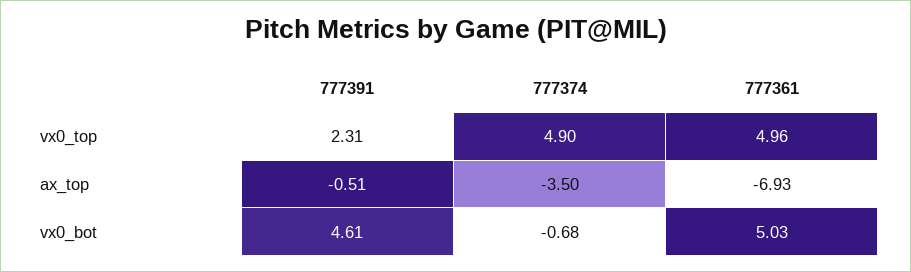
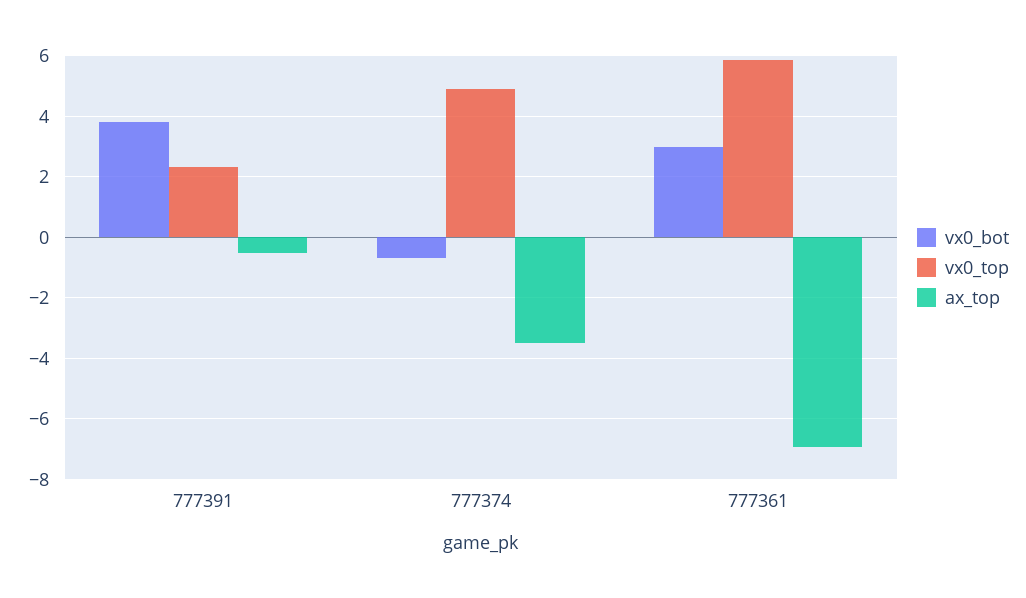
vx0_top, 777361: 4.96 -> 5.8
vx0_bot, 777391: 4.61 -> 3.8
vx0_bot, 777361: 5.03 -> 3

